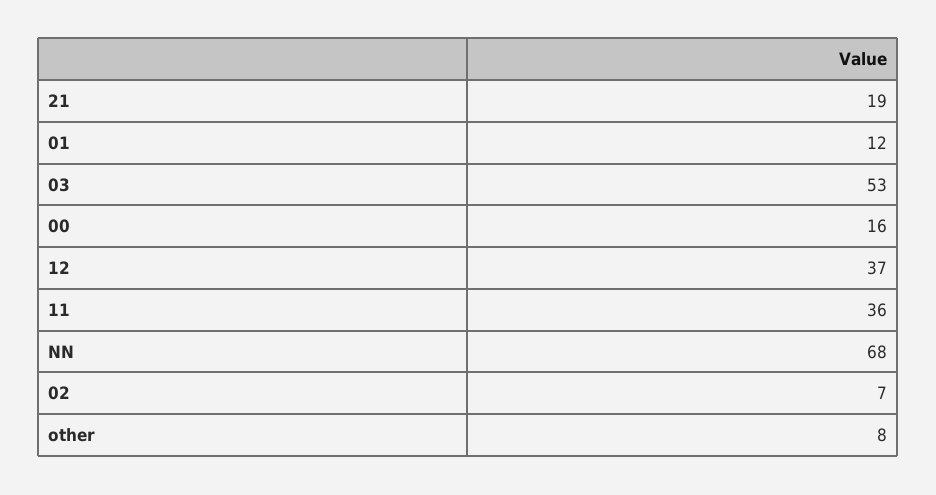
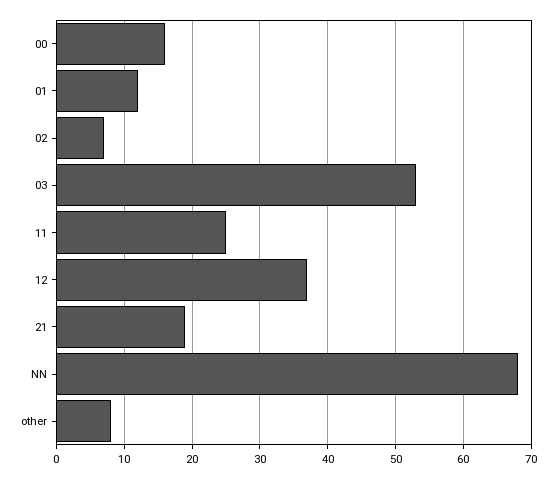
11: 36 -> 25

